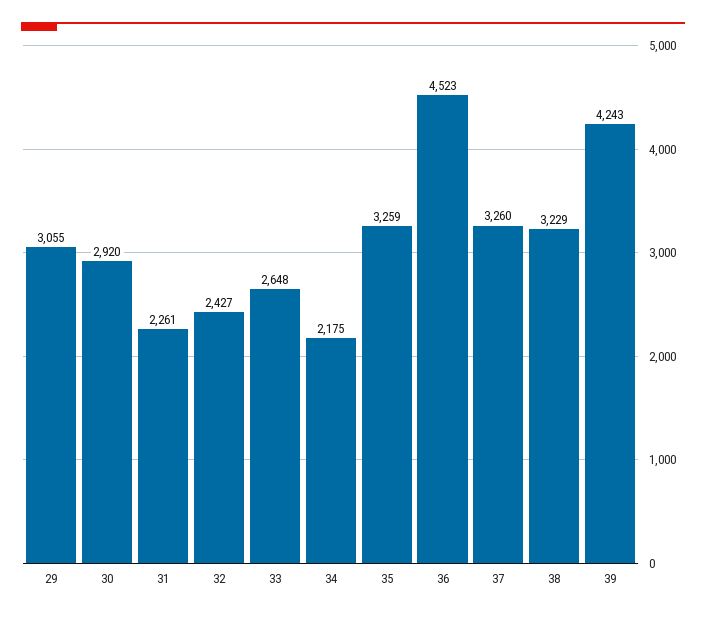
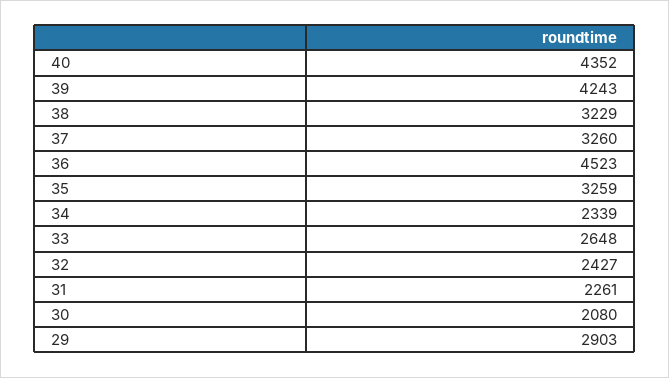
29: 3055 -> 2903
30: 2920 -> 2080
34: 2175 -> 2339
40: none -> 4352

